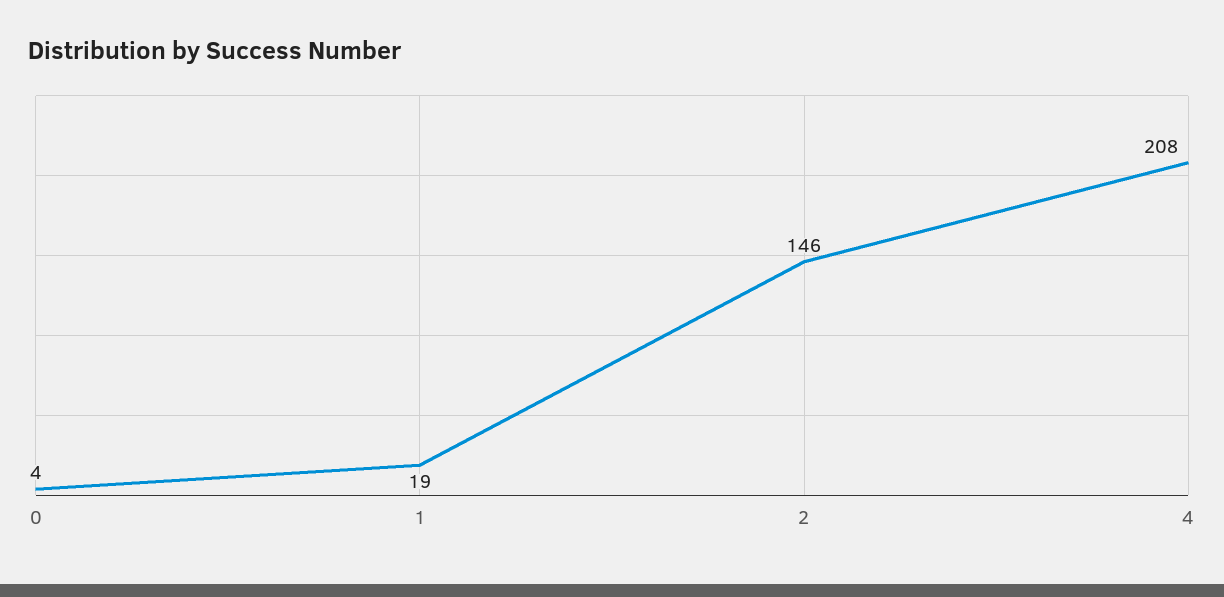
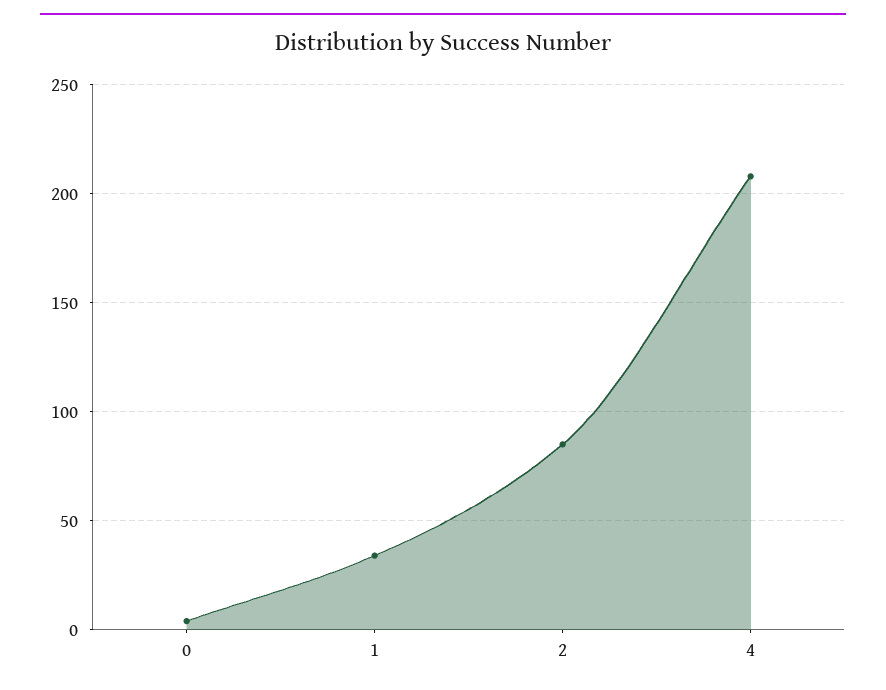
1: 19 -> 35
2: 146 -> 85

